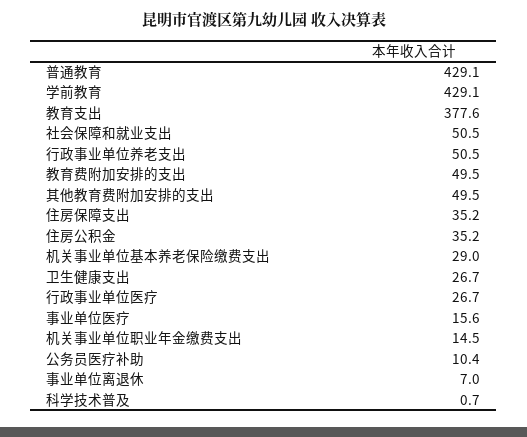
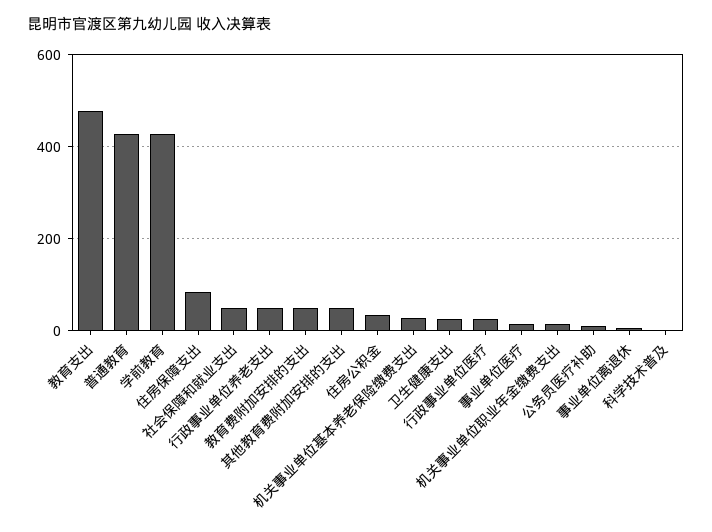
教育支出: 377.6 -> 480
住房保障支出: 35.2 -> 80

